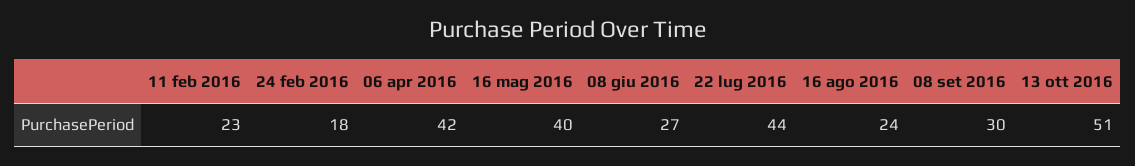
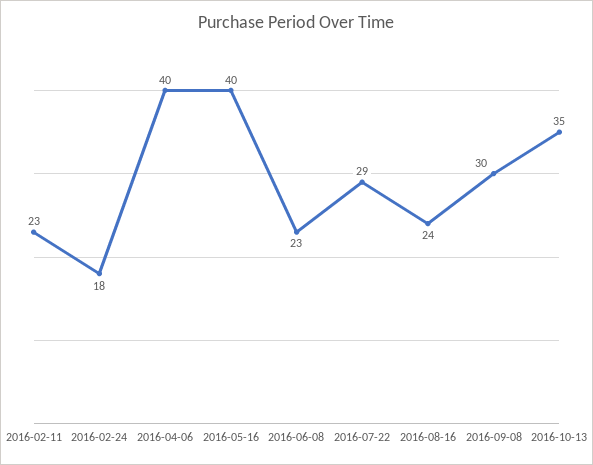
06 apr 2016: 42 -> 40
08 giu 2016: 27 -> 23
22 lug 2016: 44 -> 29
13 ott 2016: 51 -> 35

